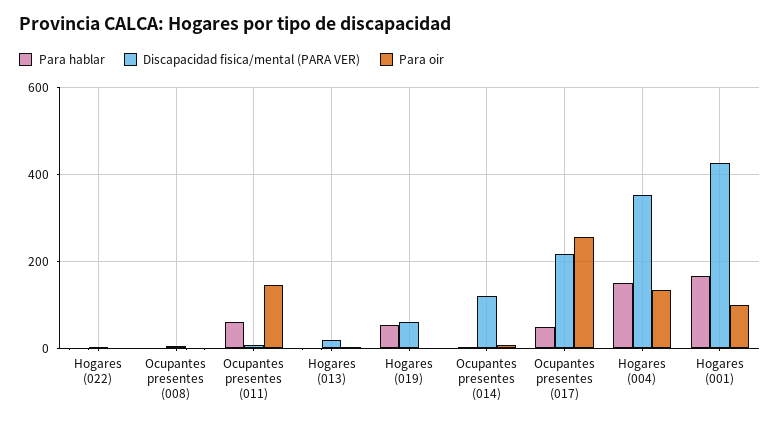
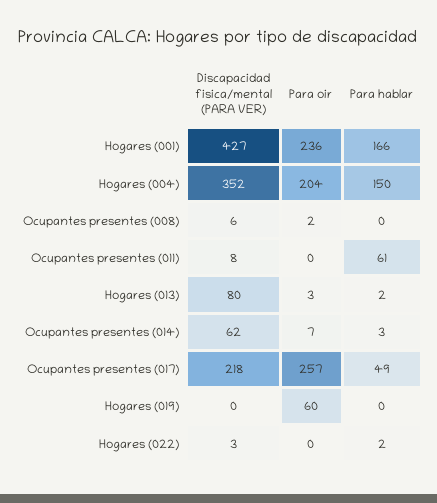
Para oir, Ocupantes presentes (011): 140 -> 0
Discapacidad fisica/mental (PARA VER), Hogares (013): 20 -> 80
Para hablar, Hogares (019): 60 -> 0
Discapacidad fisica/mental (PARA VER), Hogares (019): 60 -> 0
Para oir, Hogares (019): 0 -> 60
Discapacidad fisica/mental (PARA VER), Ocupantes presentes (014): 120 -> 62
Para oir, Hogares (004): 140 -> 204
Para oir, Hogares (001): 100 -> 236

